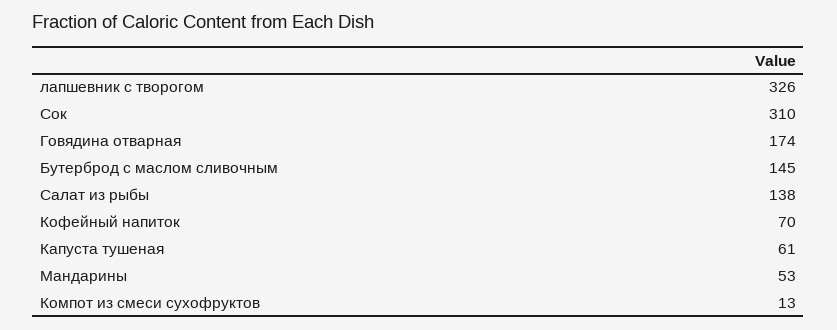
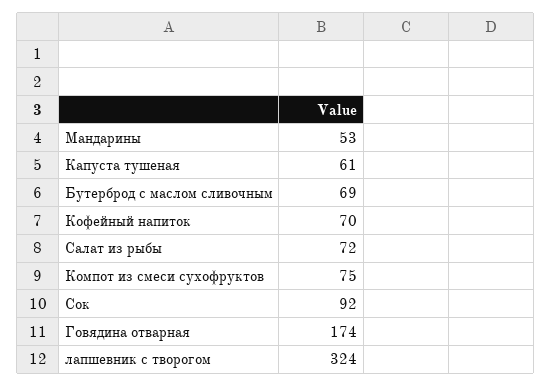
лапшевник с творогом: 326 -> 324
Сок: 310 -> 92
Бутерброд с маслом сливочным: 145 -> 69
Салат из рыбы: 138 -> 72
Компот из смеси сухофруктов: 13 -> 75

